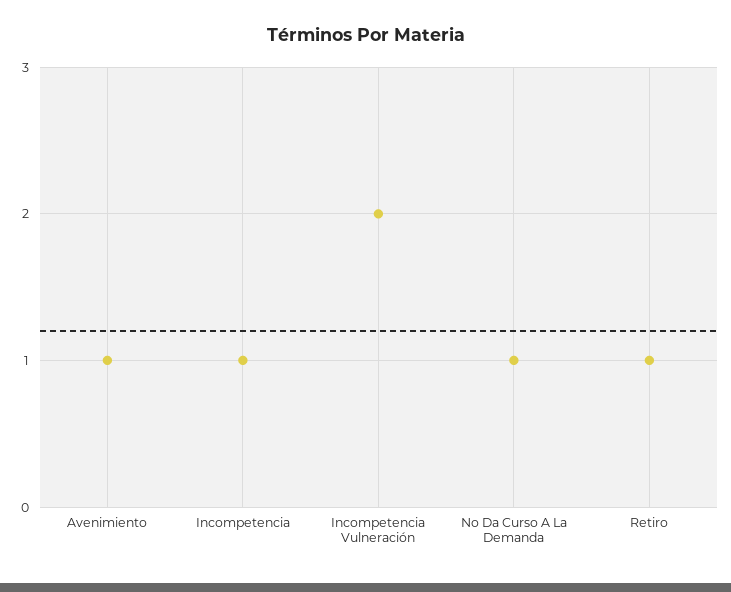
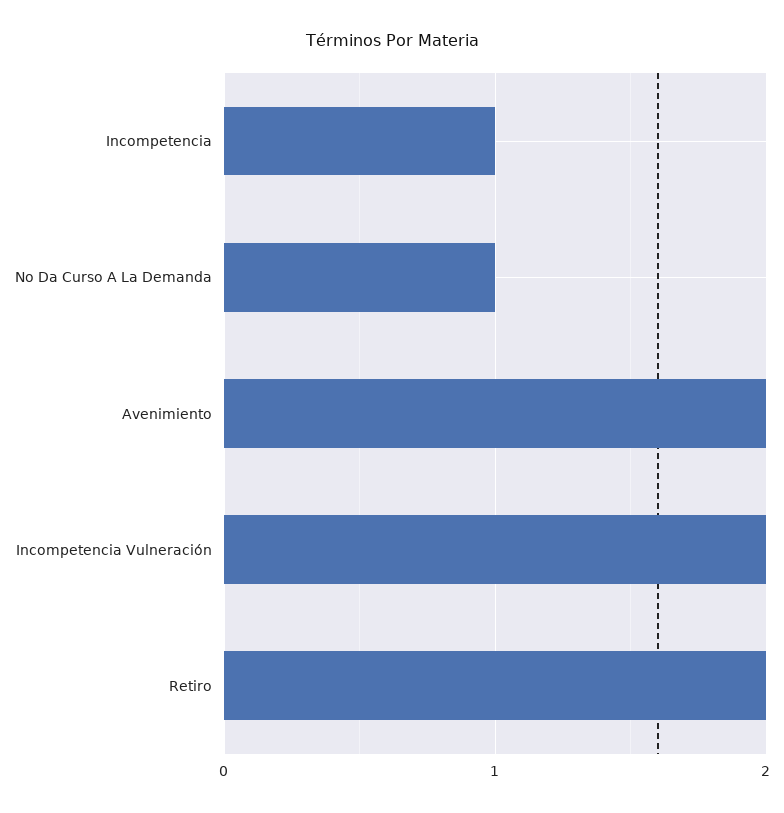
Avenimiento: 1 -> 2
Retiro: 1 -> 2

